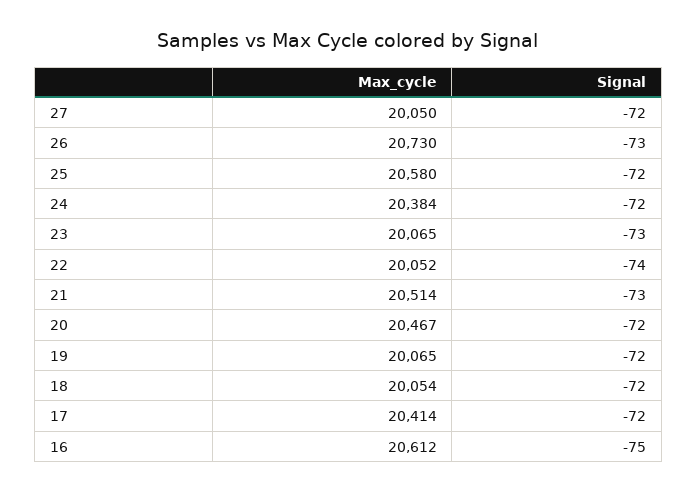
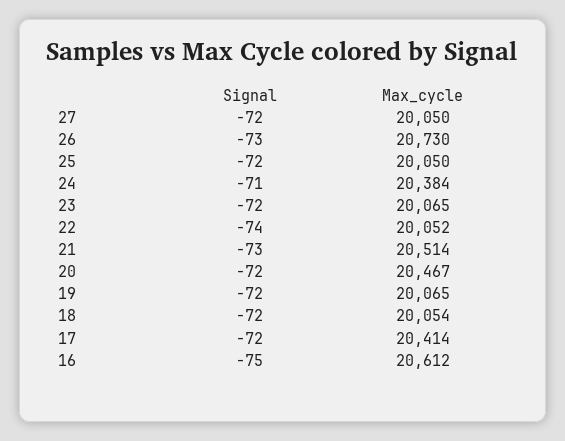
Max_cycle, 25: 20580 -> 20050
Signal, 24: -72 -> -71
Signal, 23: -73 -> -72

